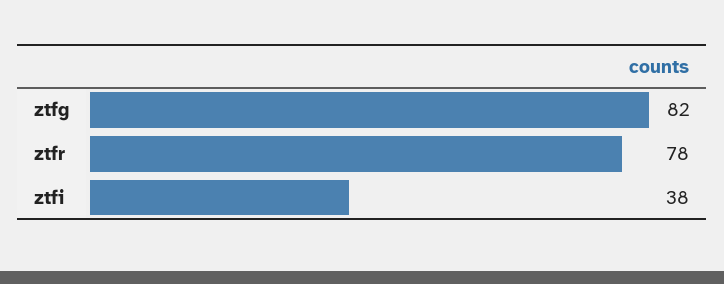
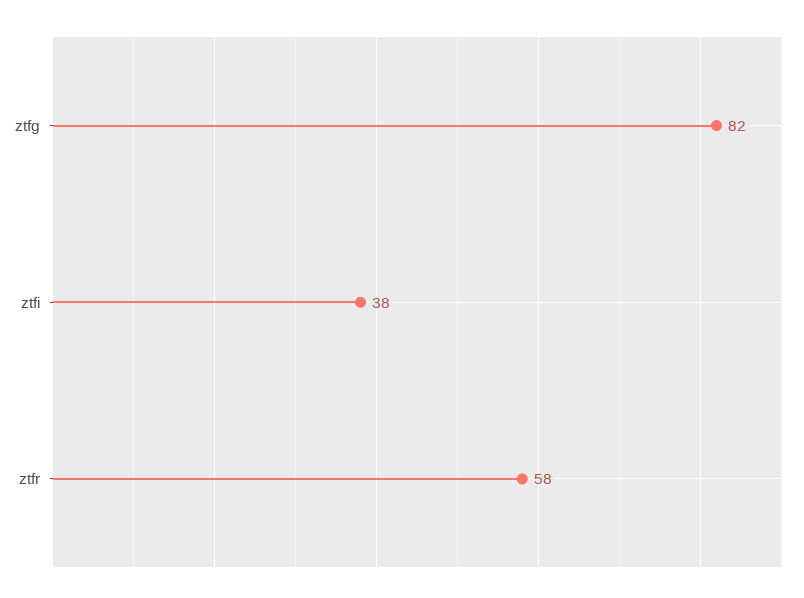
ztfr: 78 -> 58

